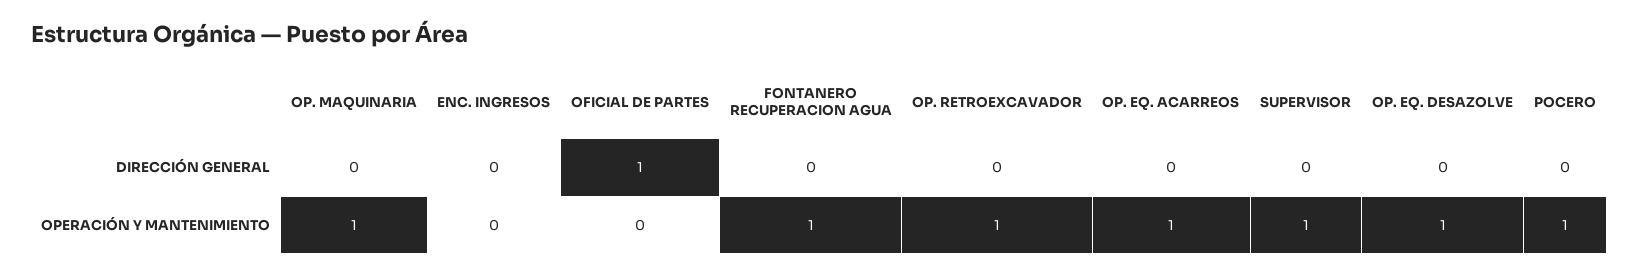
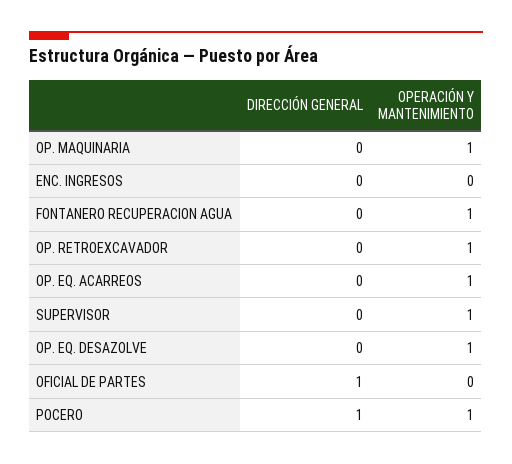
POCERO, DIRECCIÓN GENERAL: 0 -> 1

